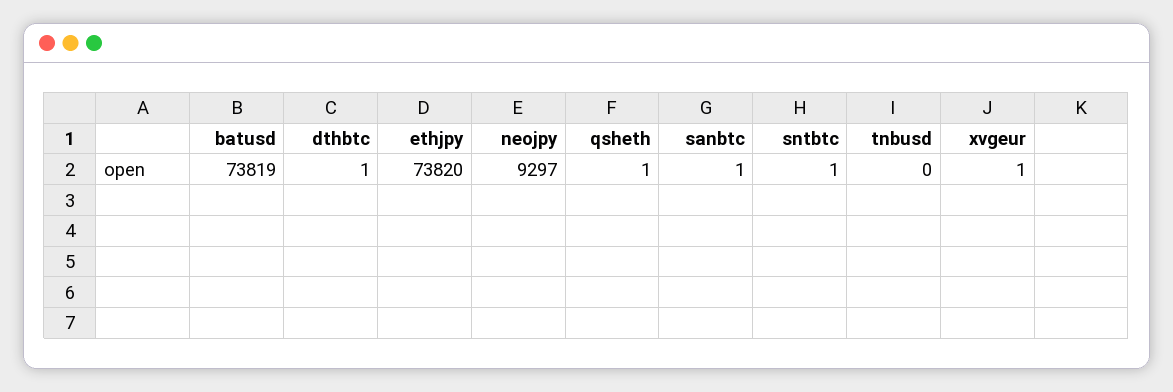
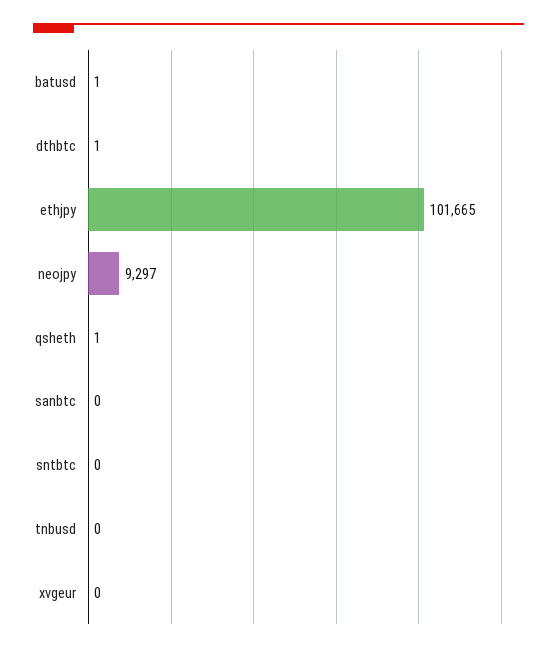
batusd: 73819 -> 1
ethjpy: 73820 -> 101665
sanbtc: 1 -> 0
sntbtc: 1 -> 0
xvgeur: 1 -> 0

